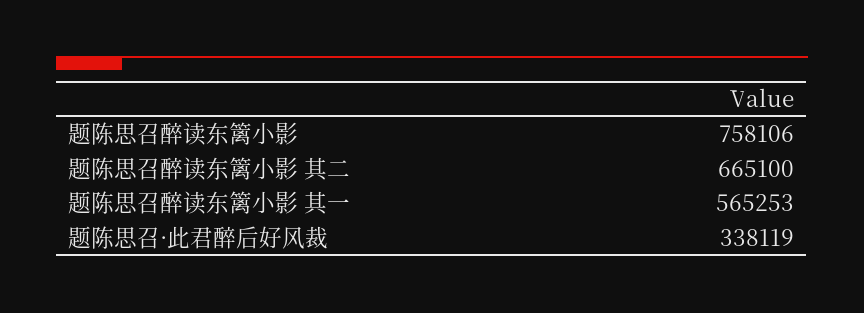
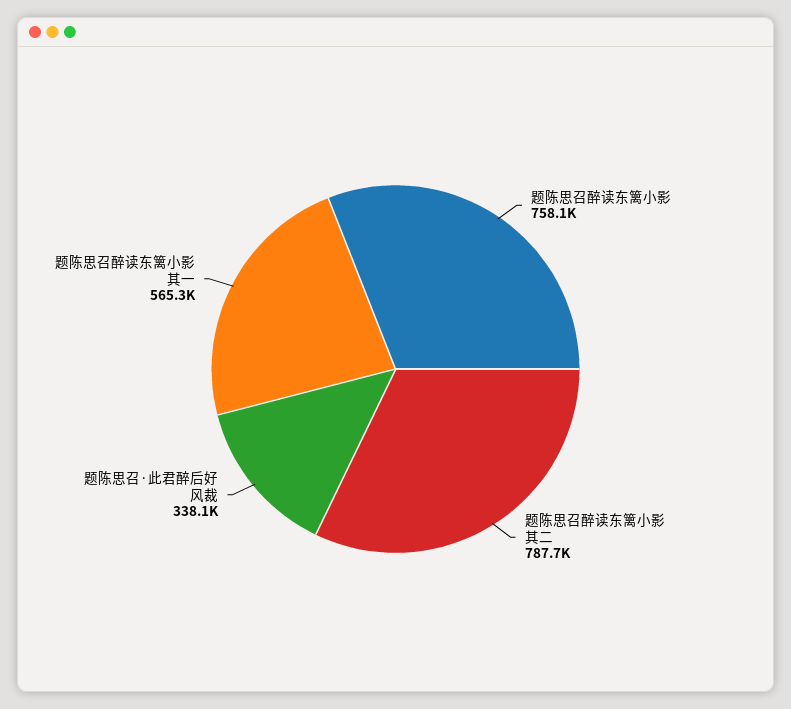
题陈思召醉读东篱小影 其二: 665100 -> 787700

